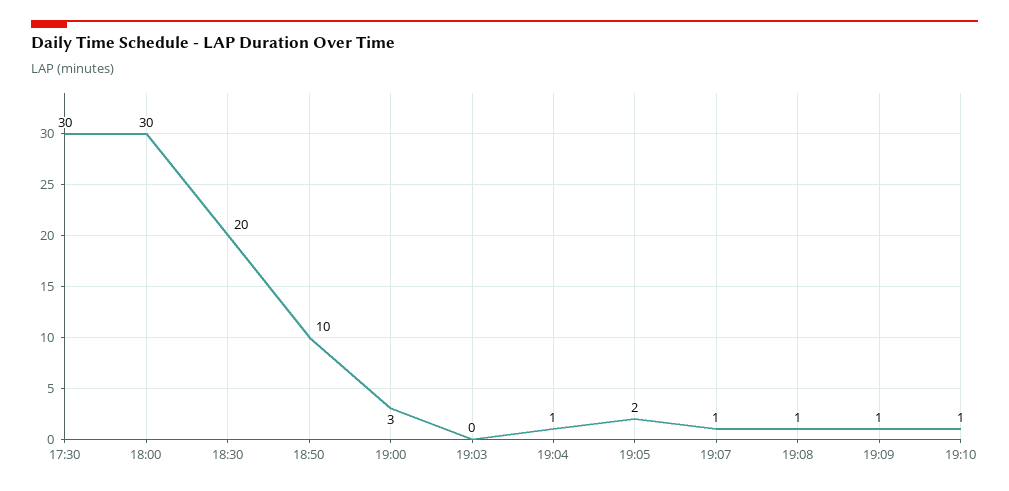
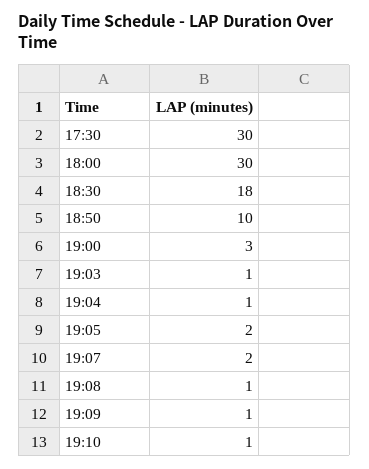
18:30: 20 -> 18
19:03: 0 -> 1
19:07: 1 -> 2

